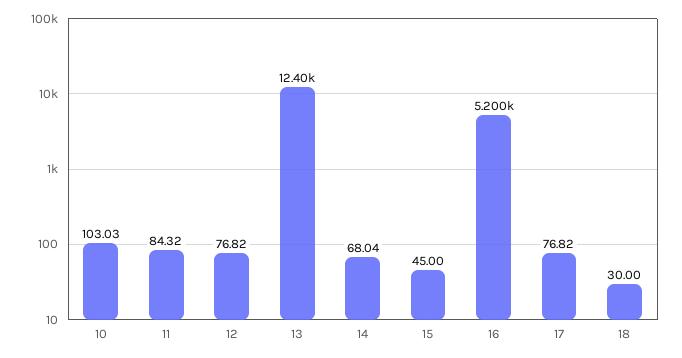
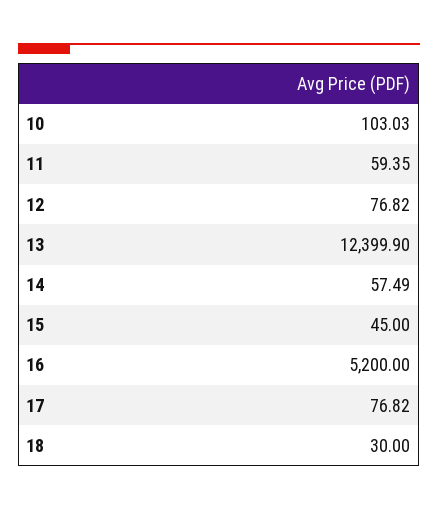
11: 84.32 -> 59.35
13: 12400 -> 12399.9
14: 68.04 -> 57.49

